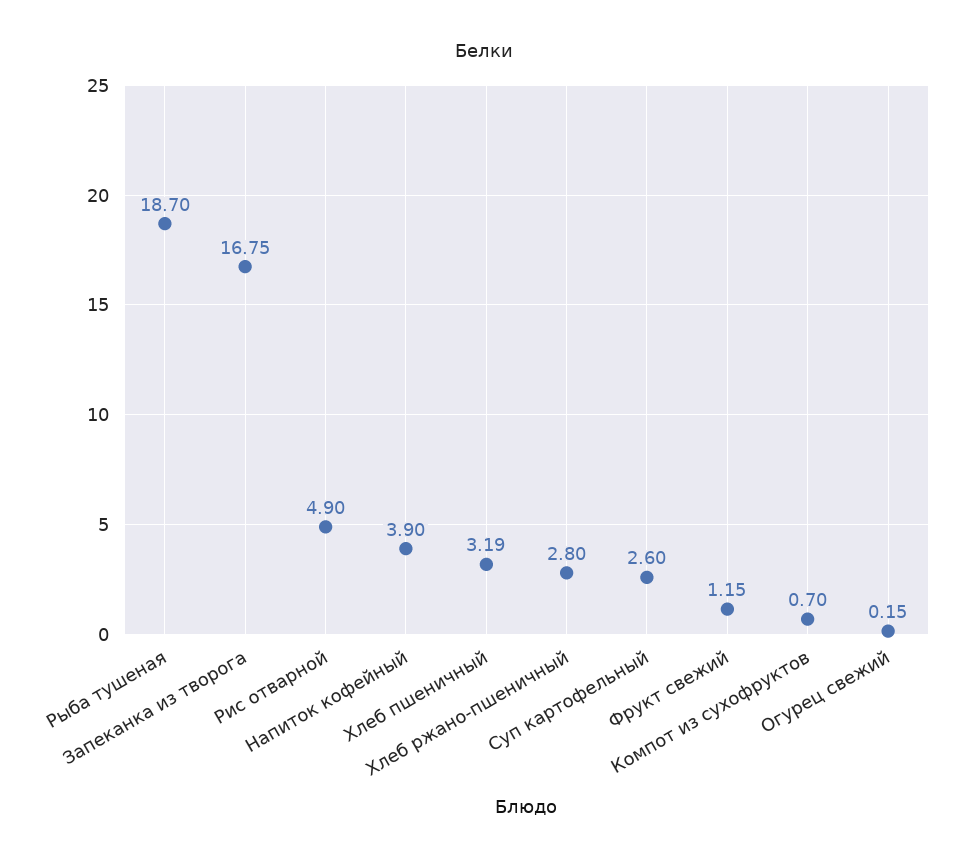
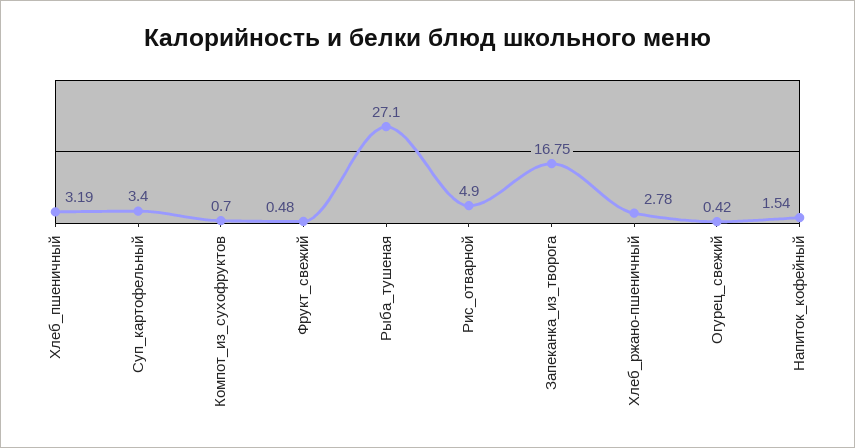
Рыба тушеная: 18.7 -> 27.1
Напиток кофейный: 3.9 -> 1.54
Хлеб ржано-пшеничный: 2.8 -> 2.78
Суп картофельный: 2.6 -> 3.4
Фрукт свежий: 1.15 -> 0.48
Огурец свежий: 0.15 -> 0.42

